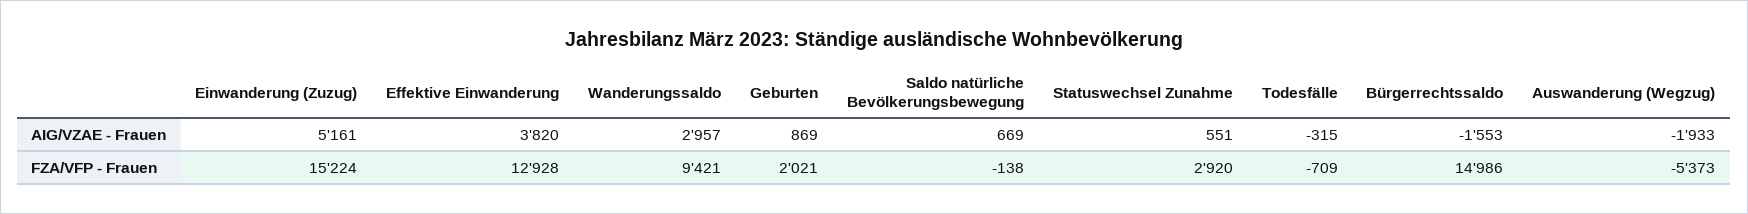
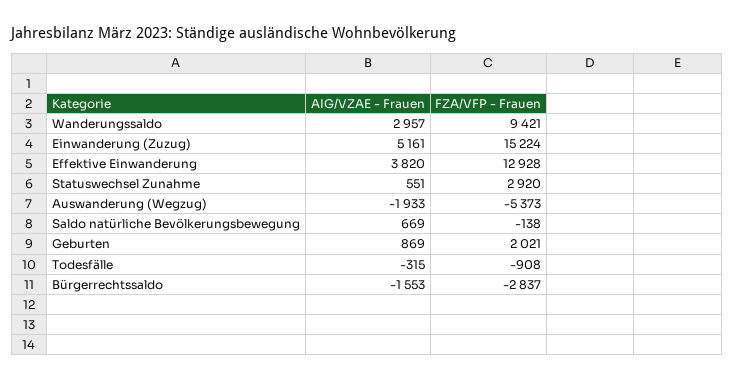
Todesfälle, FZA/VFP - Frauen: -709 -> -908
Bürgerrechtssaldo, FZA/VFP - Frauen: 14986 -> -2837

